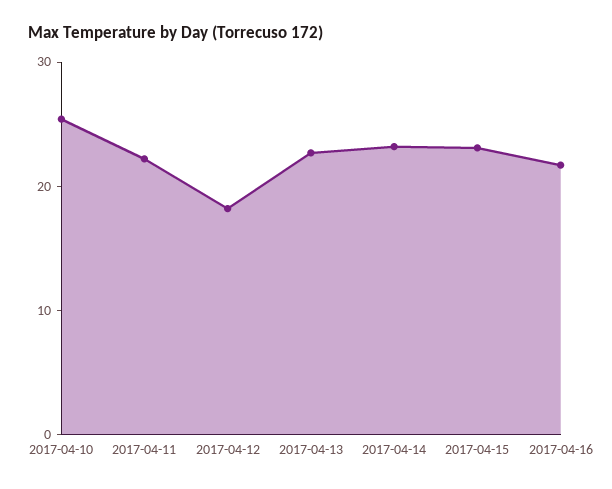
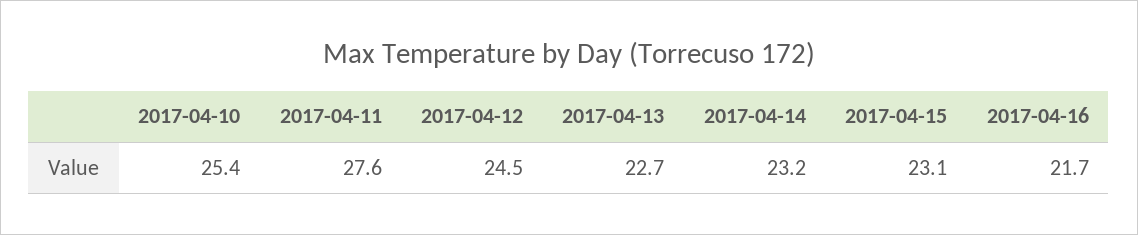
2017-04-11: 22 -> 27.6
2017-04-12: 18 -> 24.5

